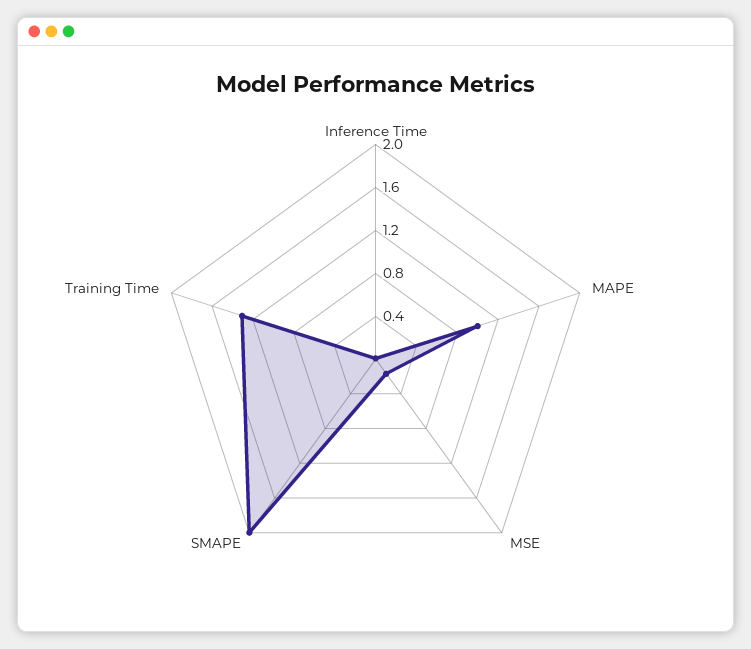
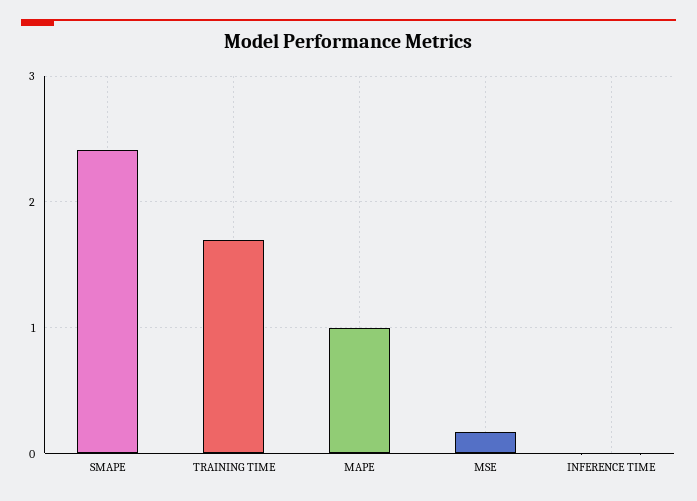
SMAPE: 2 -> 2.4
Training Time: 1.3 -> 1.7

